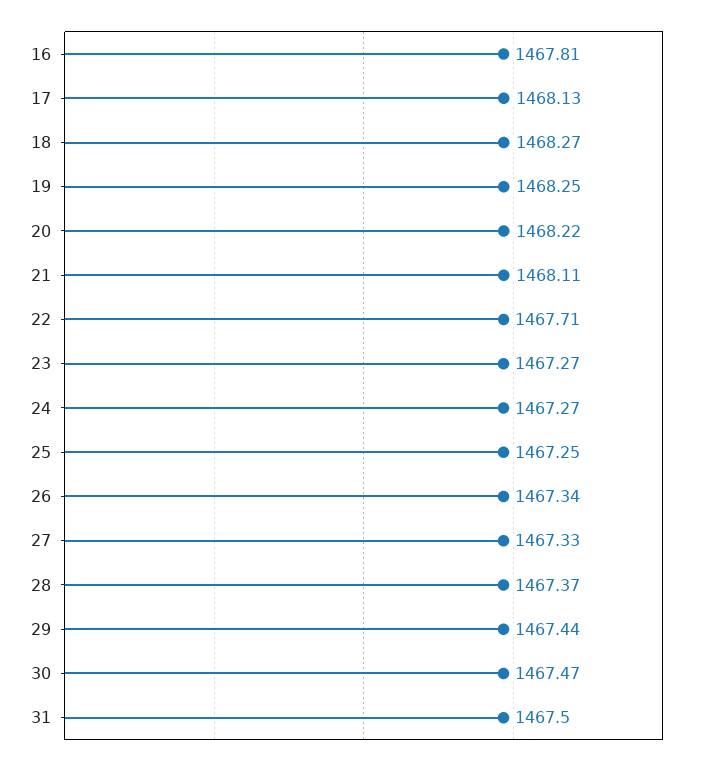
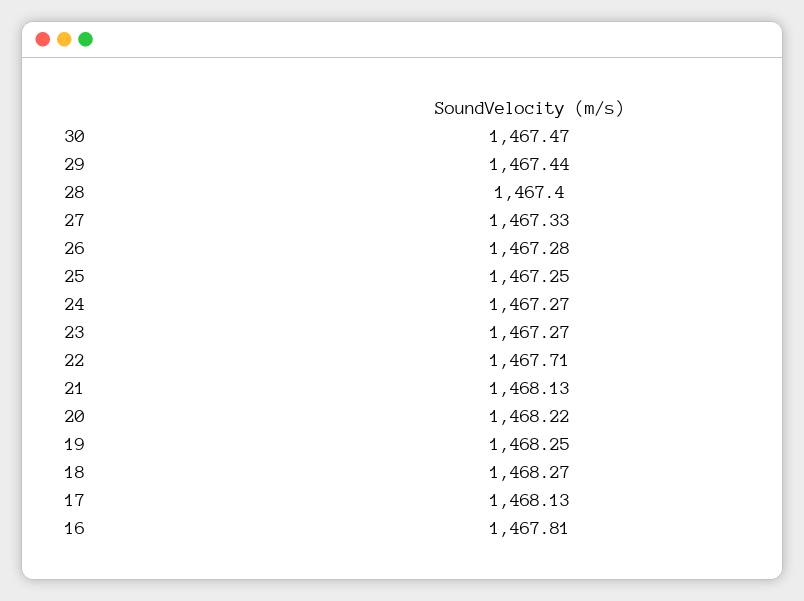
21: 1468.11 -> 1468.13
26: 1467.34 -> 1467.28
28: 1467.37 -> 1467.4
31: 1467.5 -> none

